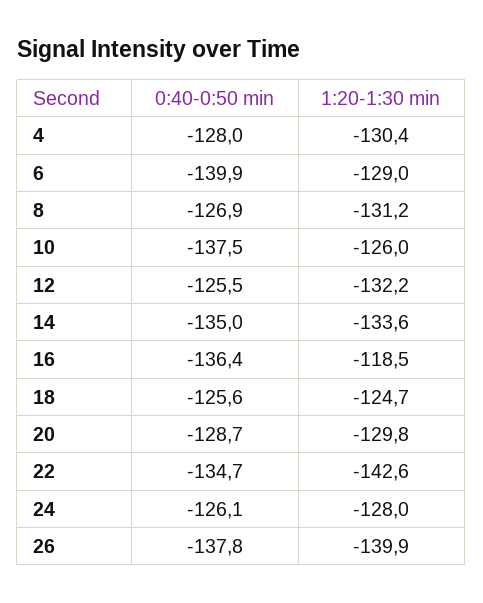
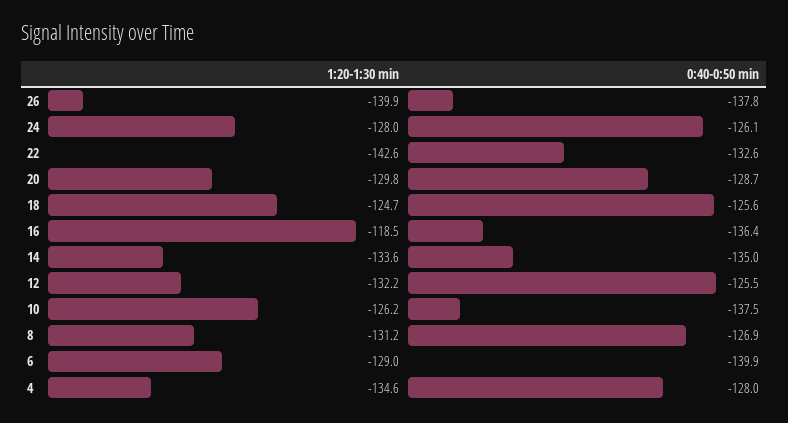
1:20-1:30 min, 4: -130.4 -> -134.6
1:20-1:30 min, 10: -126 -> -126.2
0:40-0:50 min, 22: -134.7 -> -132.6

